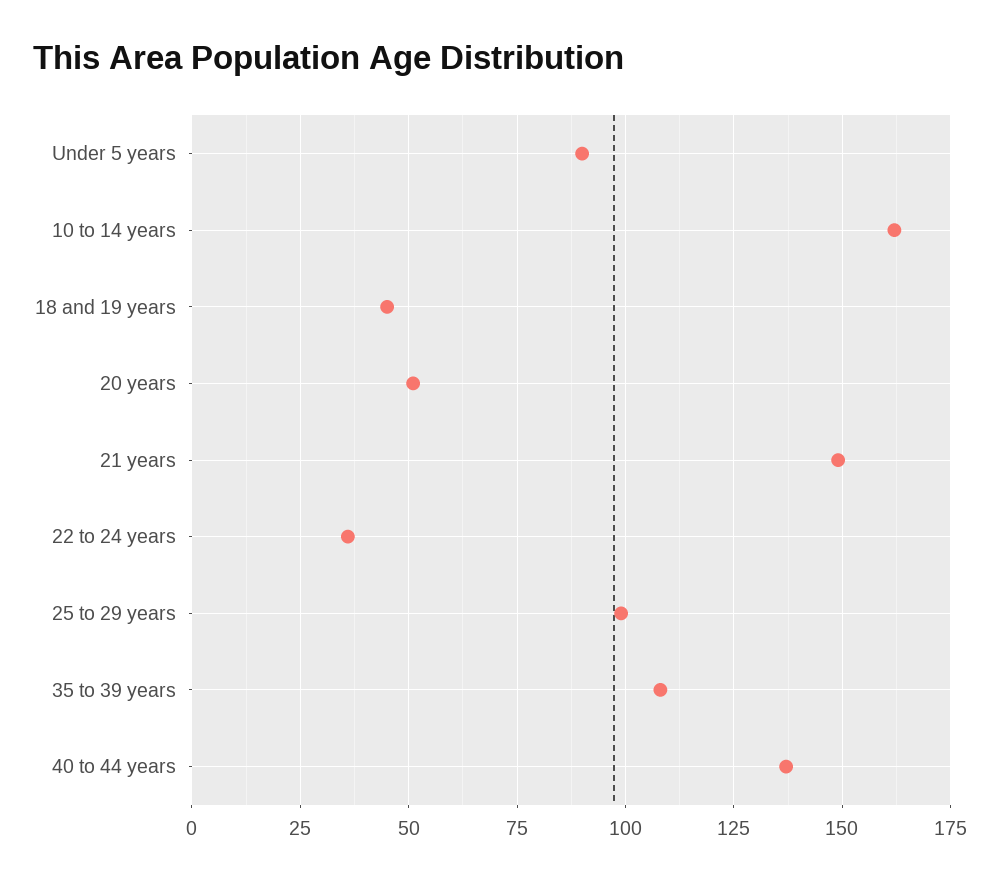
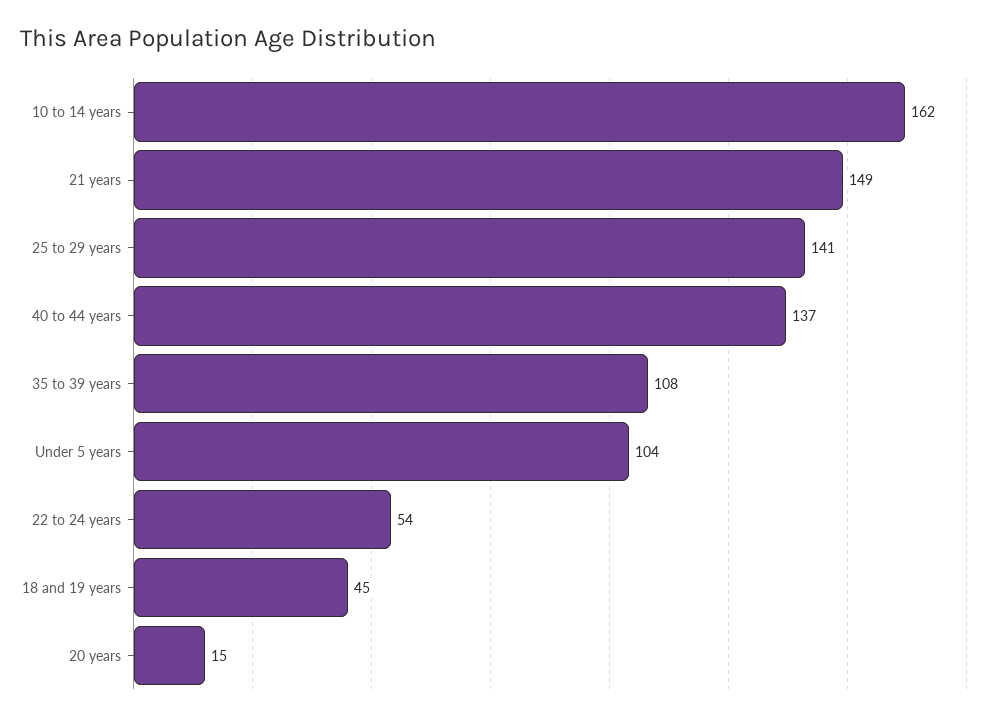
Under 5 years: 90 -> 104
20 years: 50 -> 15
22 to 24 years: 35 -> 54
25 to 29 years: 100 -> 141

